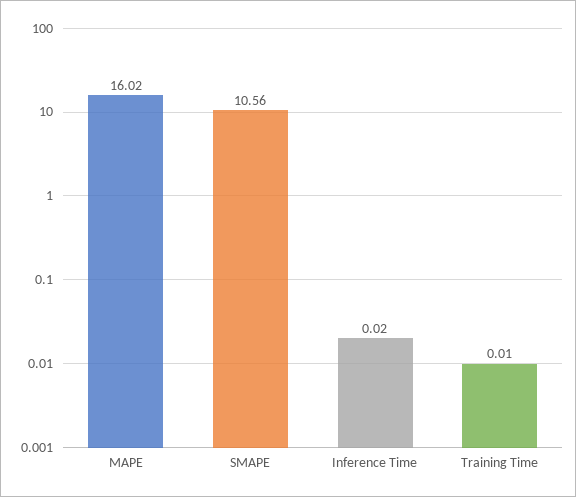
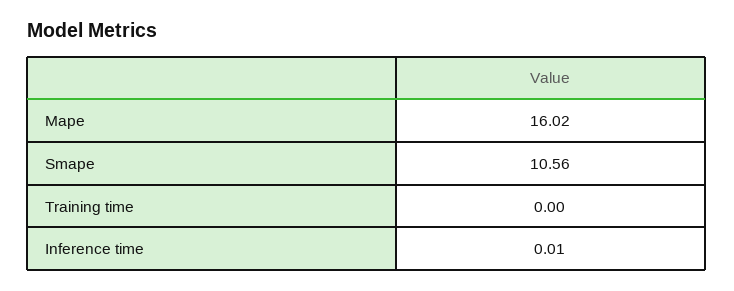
Inference Time: 0.02 -> 0.01
Training Time: 0.01 -> 0

